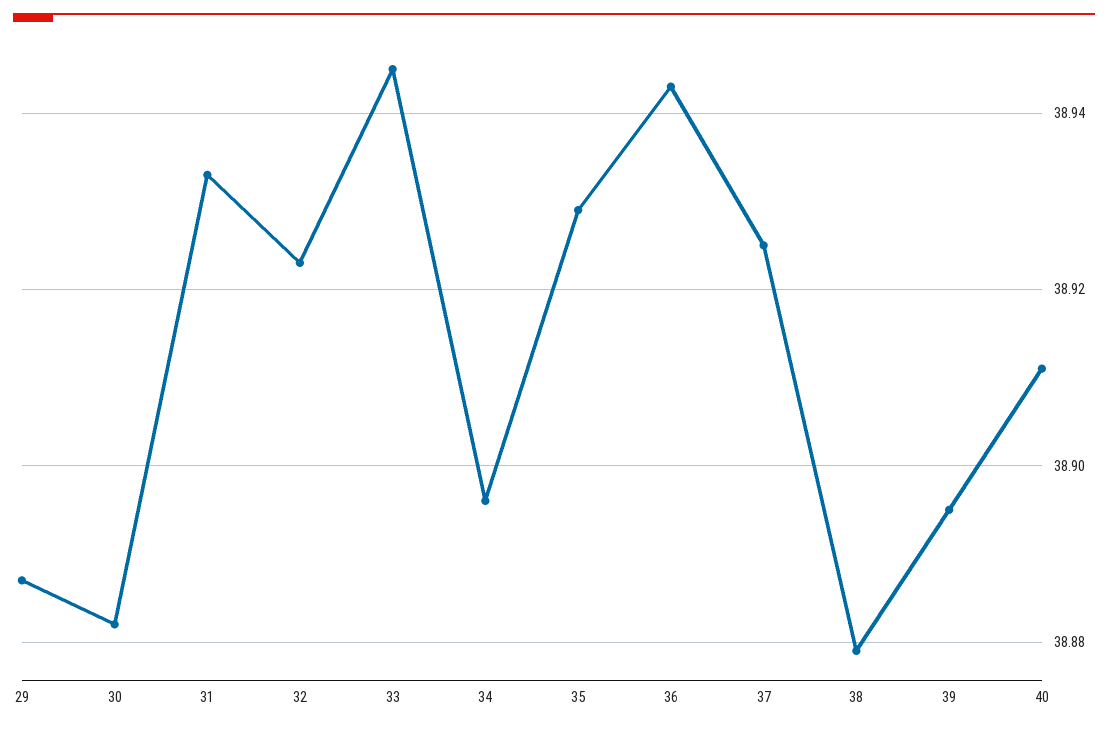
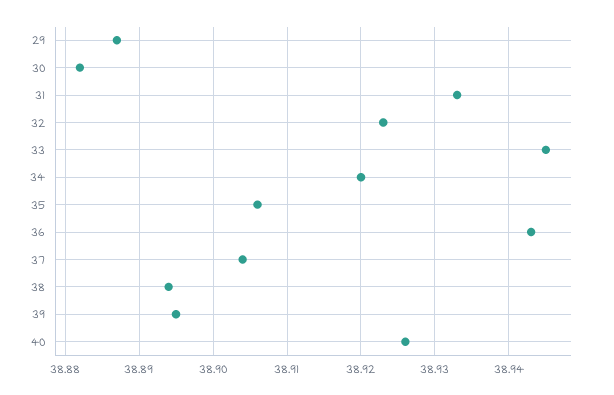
34: 38.895 -> 38.92
35: 38.93 -> 38.906
37: 38.925 -> 38.904
38: 38.88 -> 38.894
40: 38.91 -> 38.926

